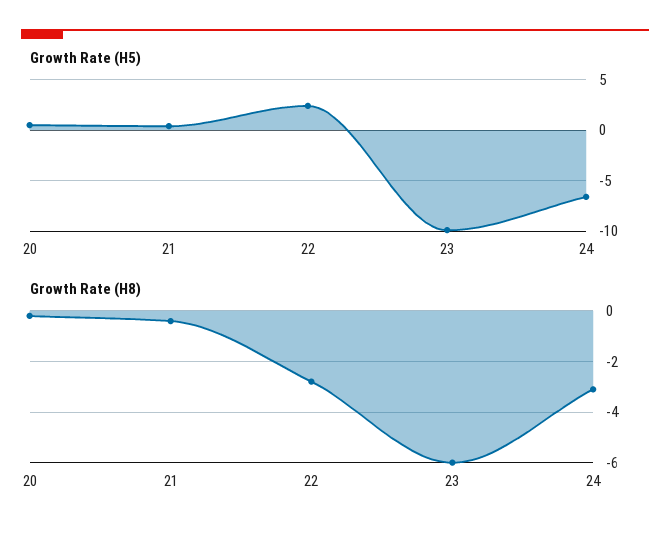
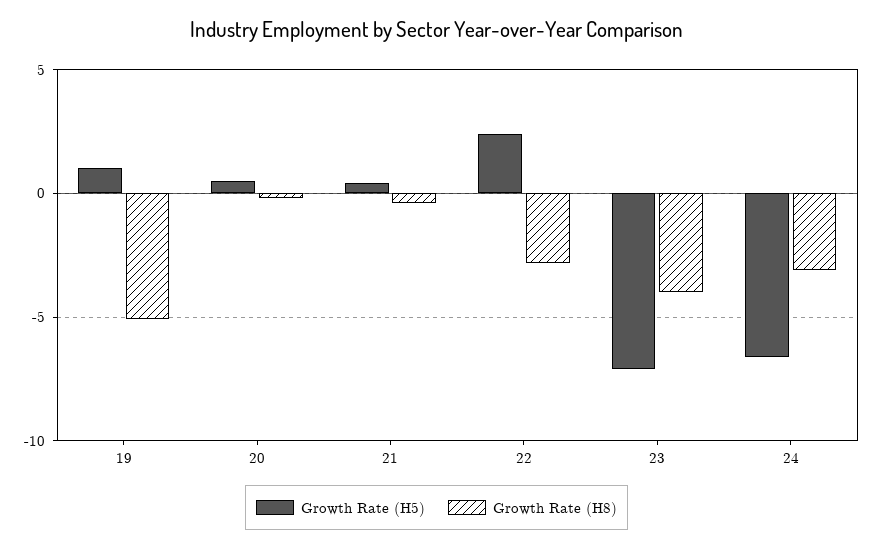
Growth Rate (H5), 23: -10 -> -7
Growth Rate (H8), 23: -6 -> -4
Growth Rate (H5), 19: none -> 1
Growth Rate (H8), 19: none -> -5

